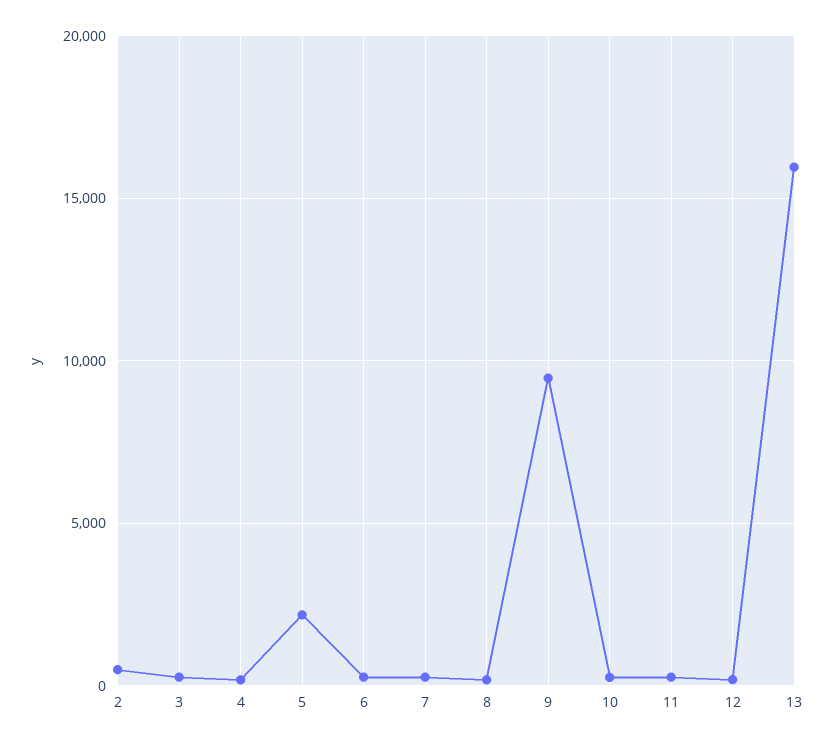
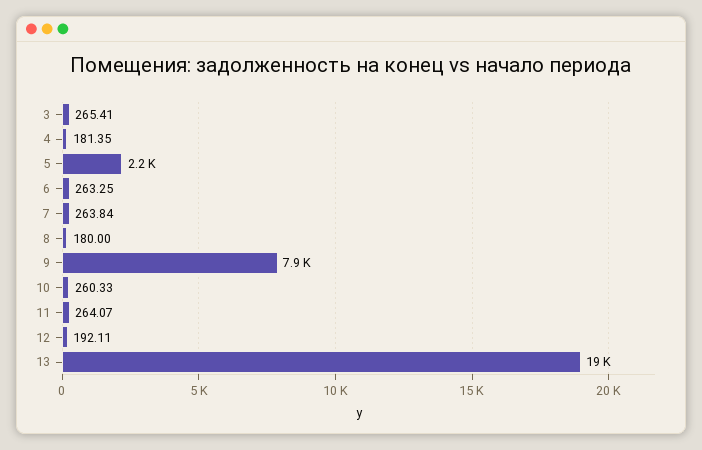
2: 500 -> none
9: 9500 -> 7900
13: 16000 -> 19000

